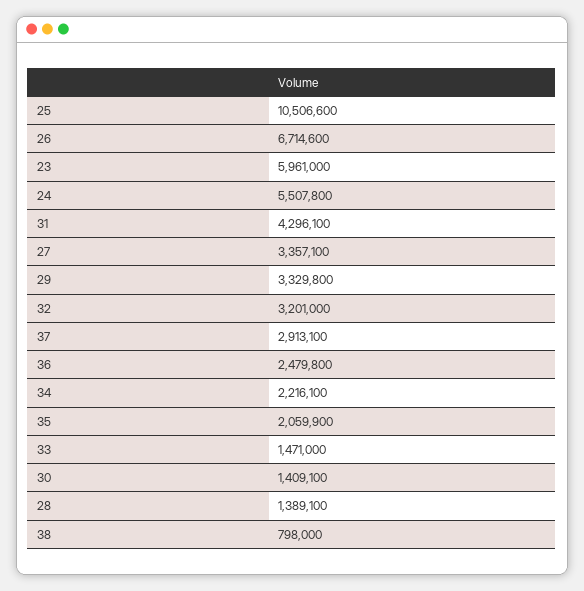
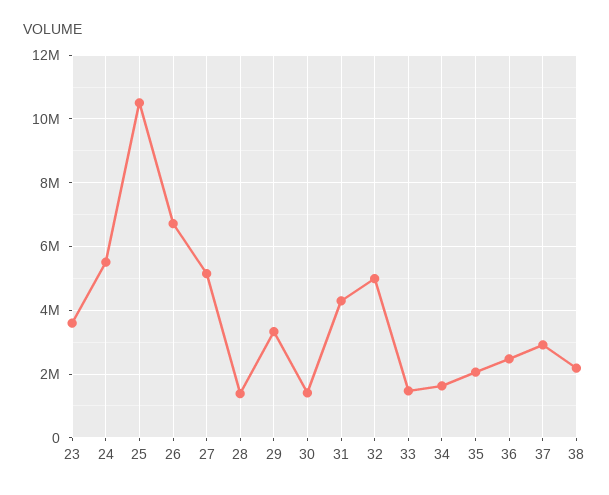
23: 5961000 -> 3600000
27: 3357100 -> 5200000
32: 3201000 -> 5000000
34: 2216100 -> 1600000
38: 798000 -> 2200000

